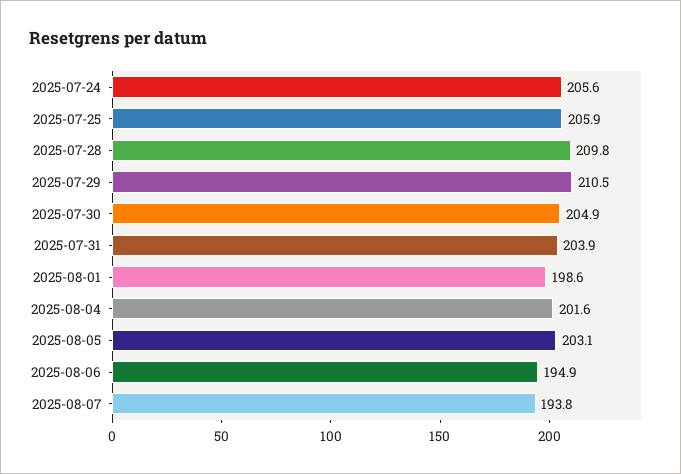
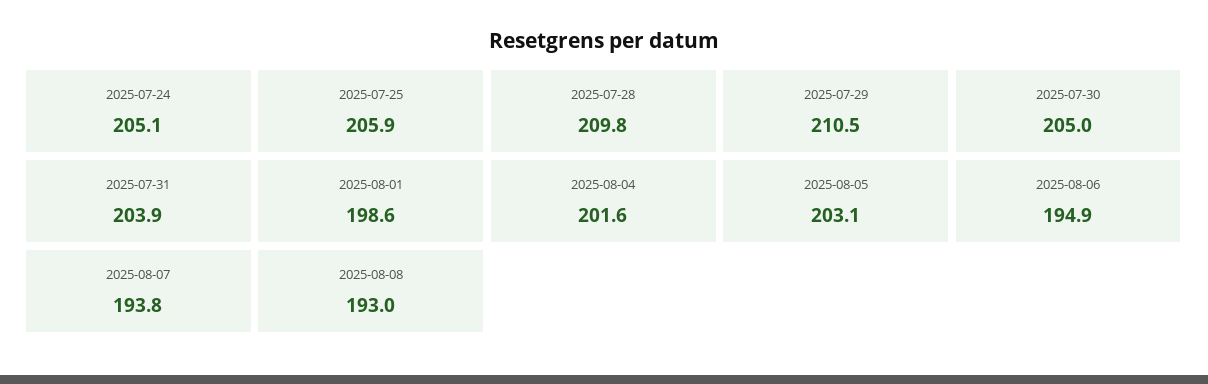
2025-07-24: 205.6 -> 205.1
2025-07-30: 204.9 -> 205
2025-08-08: none -> 193

